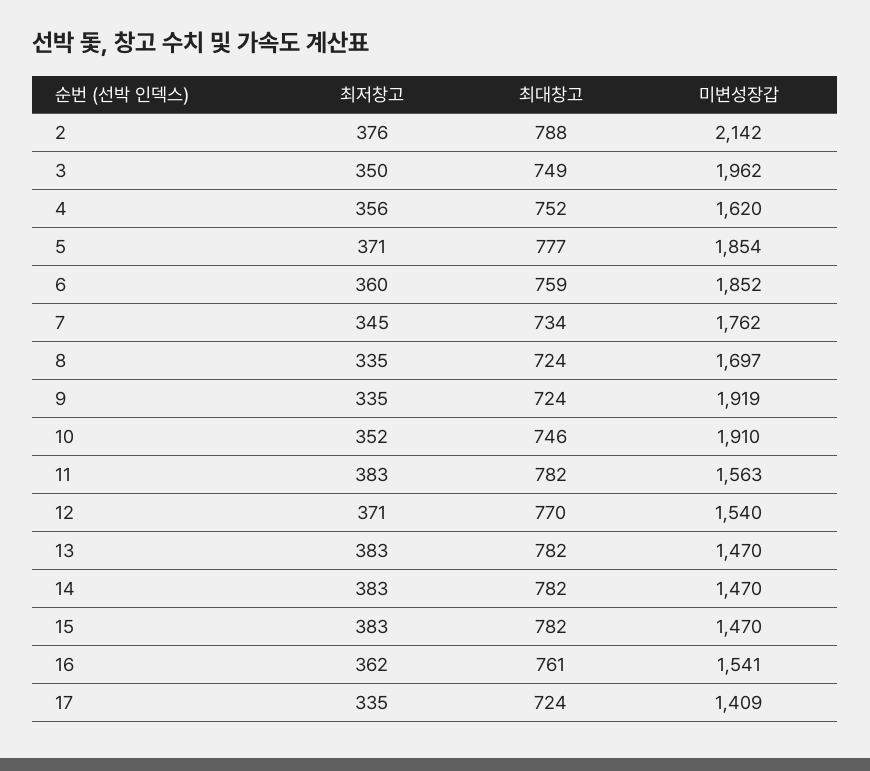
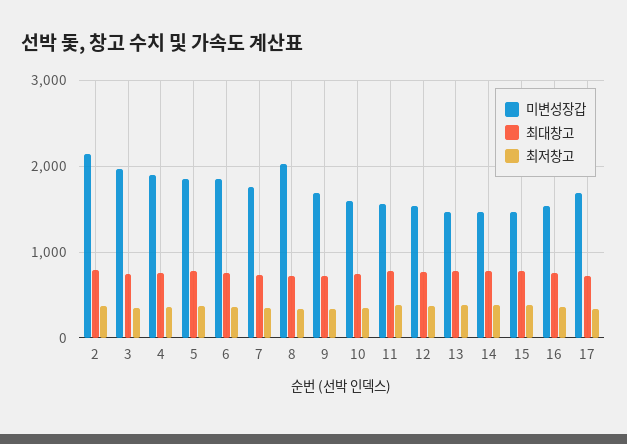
미변성장갑, 4: 1620 -> 1900
미변성장갑, 8: 1697 -> 2000
미변성장갑, 9: 1919 -> 1700
미변성장갑, 10: 1910 -> 1600
미변성장갑, 17: 1409 -> 1700

